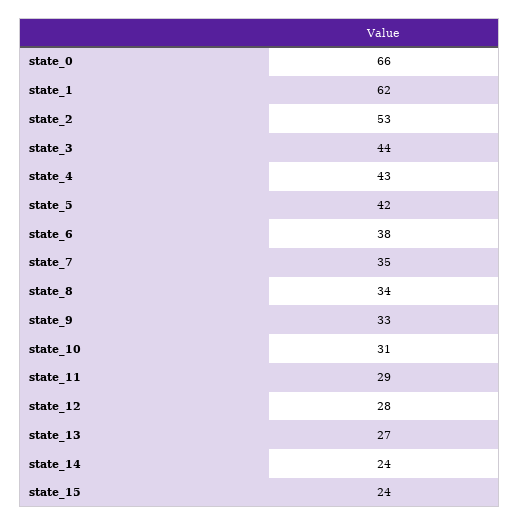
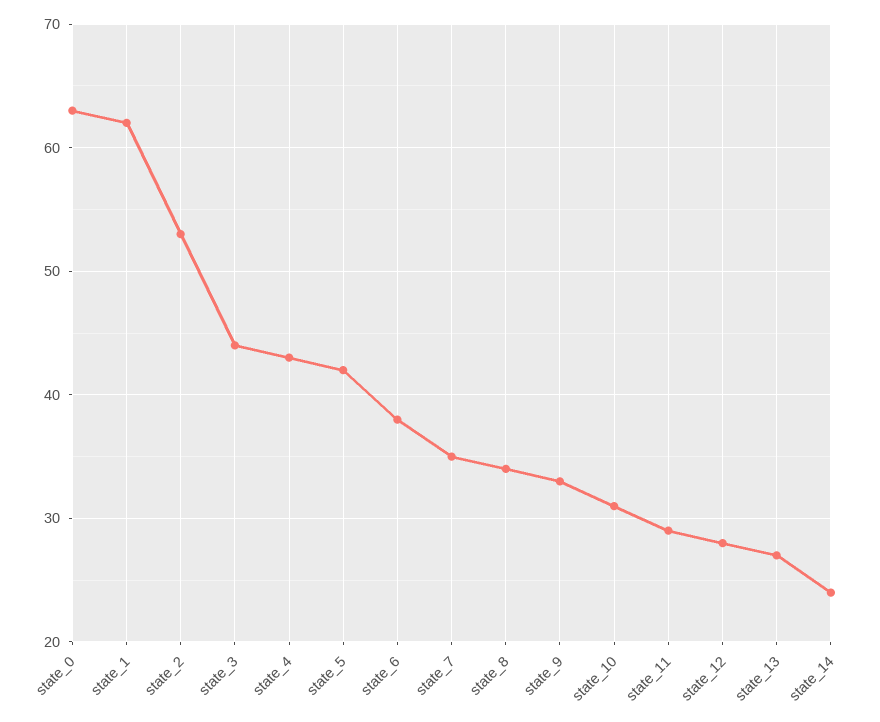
state_0: 66 -> 63
state_15: 24 -> none

